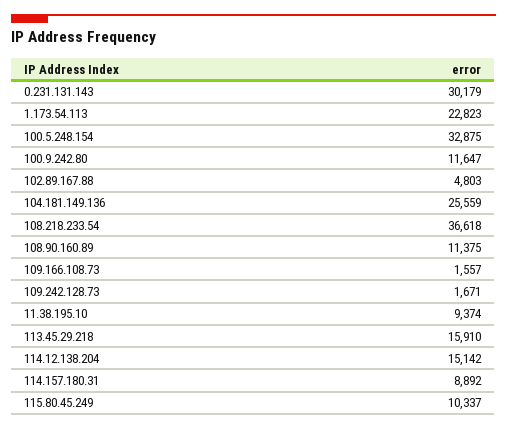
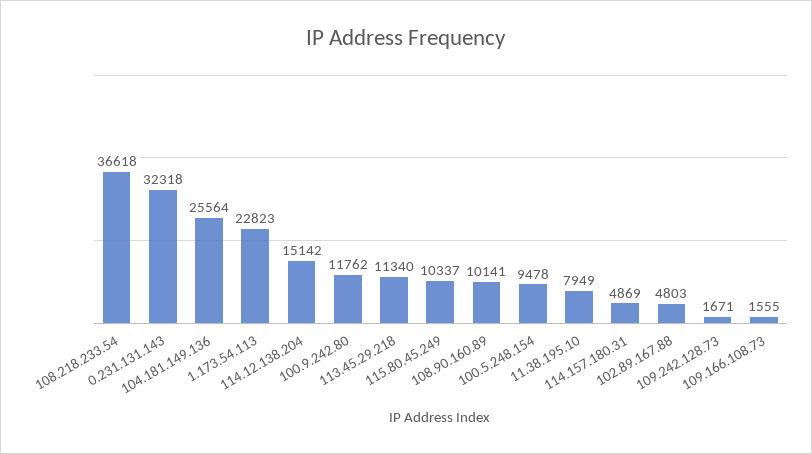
0.231.131.143: 30179 -> 32318
100.5.248.154: 32875 -> 9478
100.9.242.80: 11647 -> 11762
104.181.149.136: 25559 -> 25564
108.90.160.89: 11375 -> 10141
109.166.108.73: 1557 -> 1555
11.38.195.10: 9374 -> 7949
113.45.29.218: 15910 -> 11340
114.157.180.31: 8892 -> 4869

